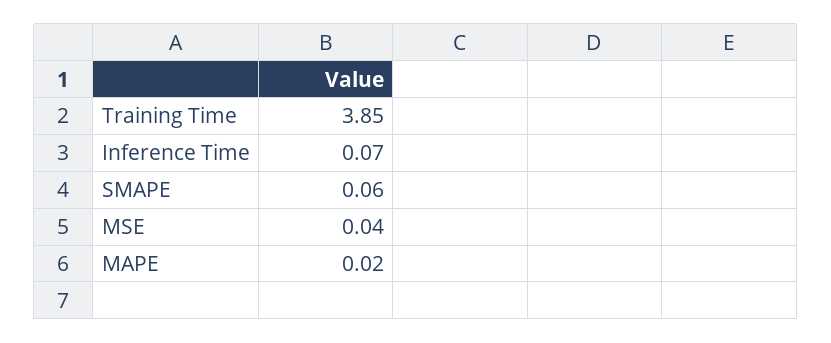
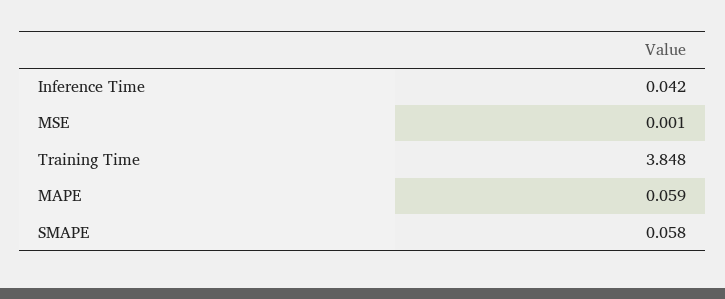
Inference Time: 0.07 -> 0.042
MSE: 0.04 -> 0.001
MAPE: 0.02 -> 0.059

